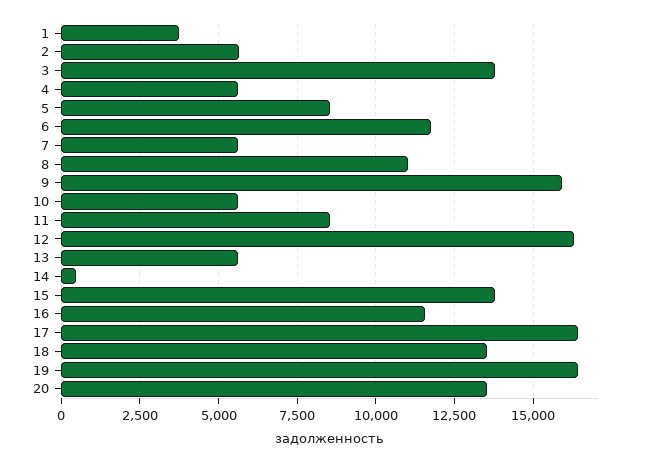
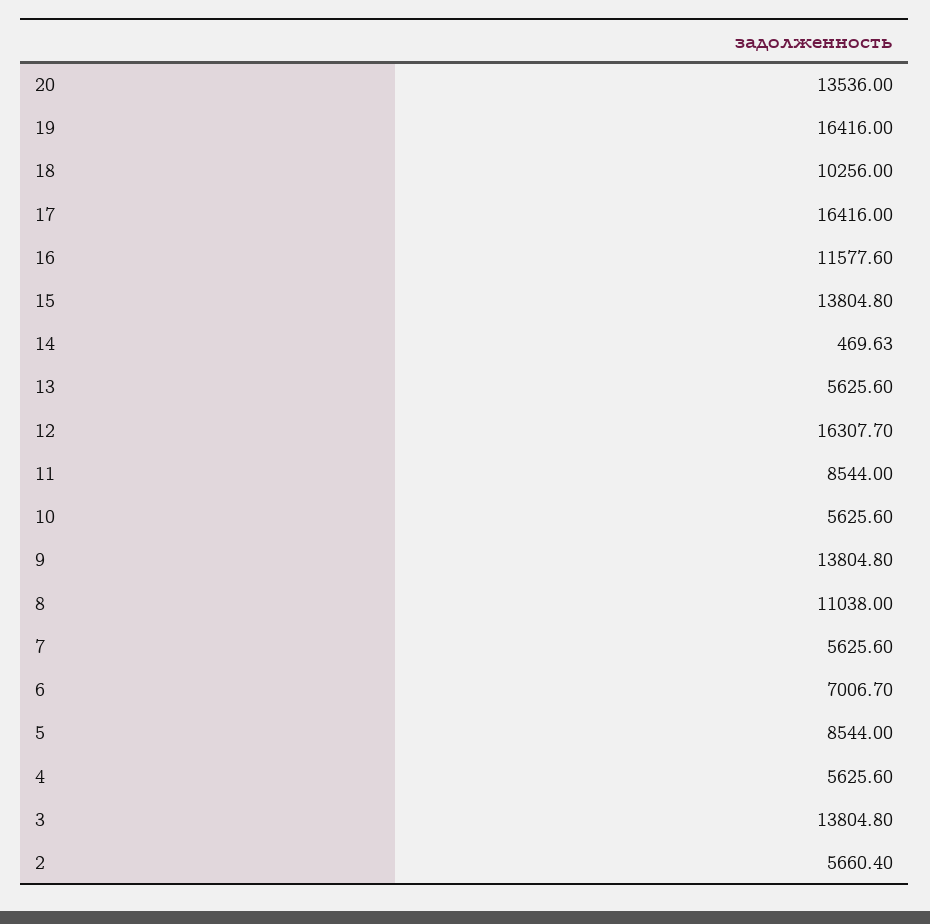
1: 3750 -> none
6: 11750 -> 7006.7
9: 16000 -> 13804.8
18: 13500 -> 10256

